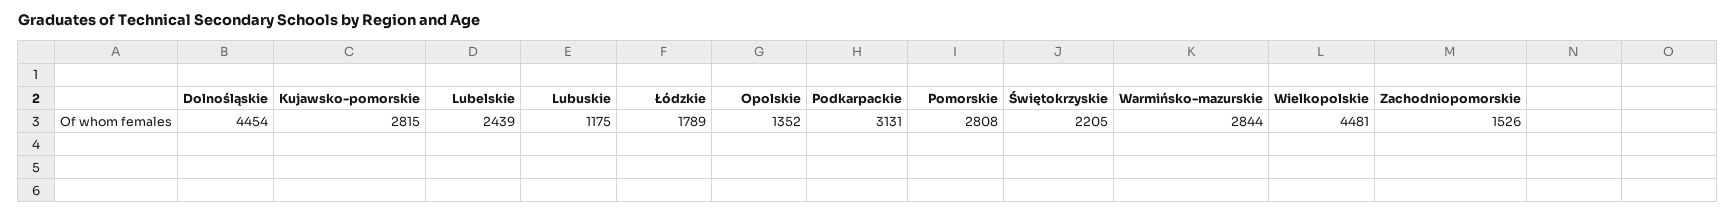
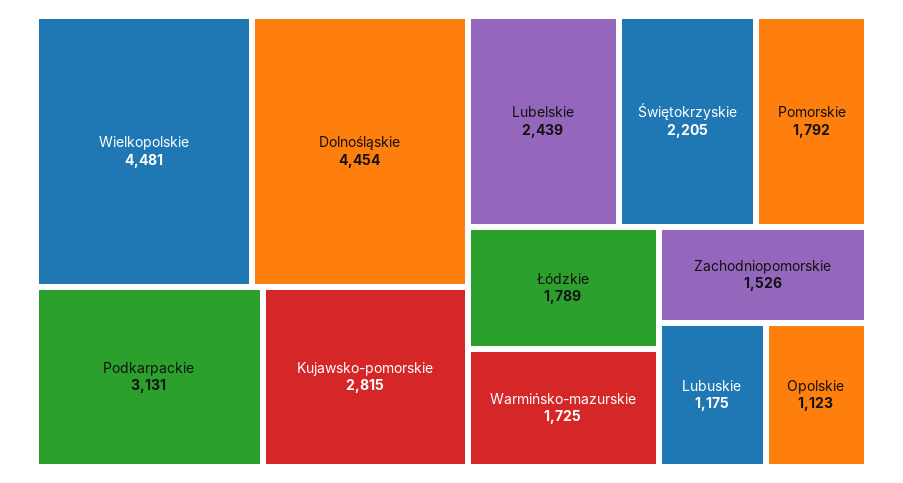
Opolskie: 1352 -> 1123
Pomorskie: 2808 -> 1792
Warmińsko-mazurskie: 2844 -> 1725

